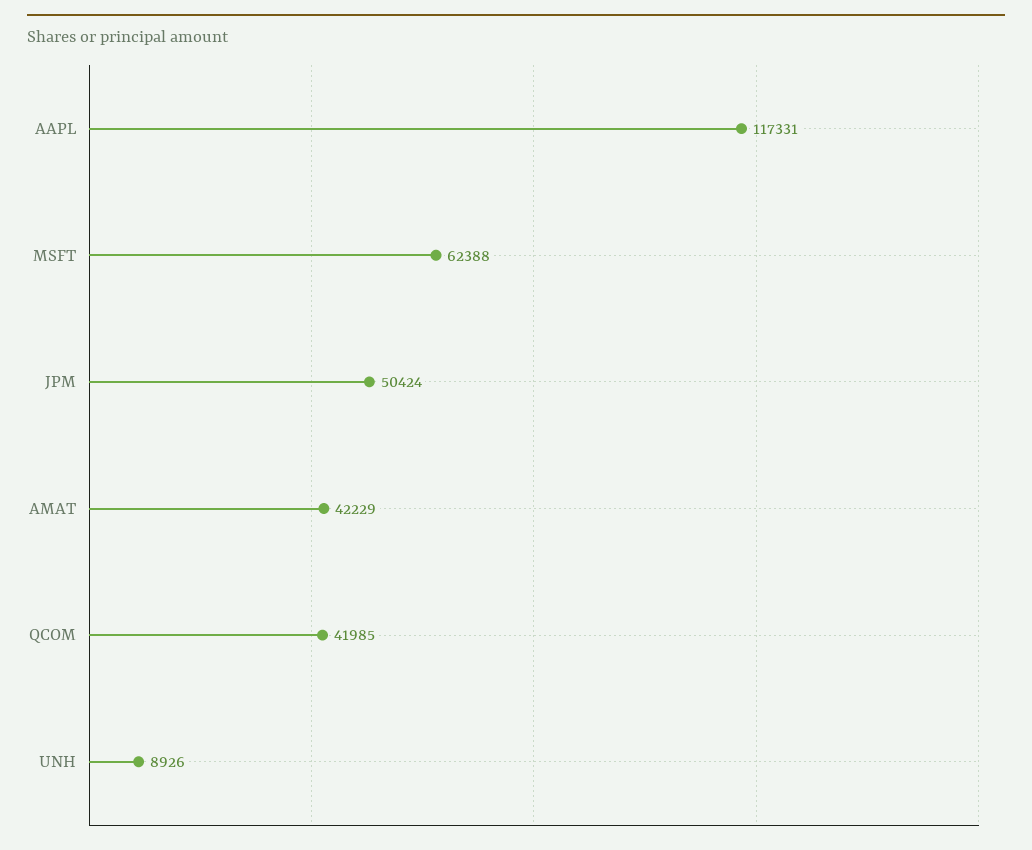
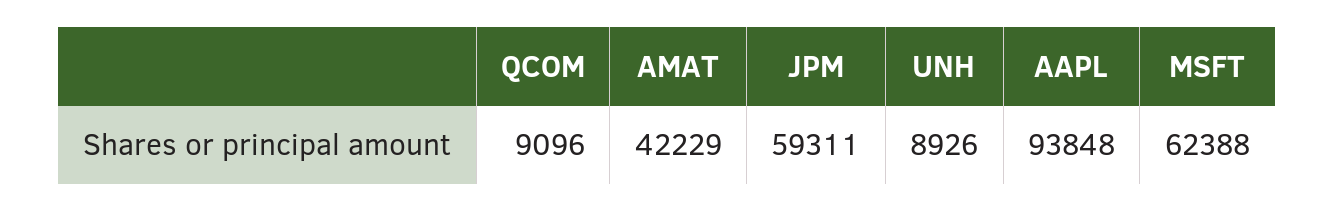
AAPL: 117331 -> 93848
JPM: 50424 -> 59311
QCOM: 41985 -> 9096

